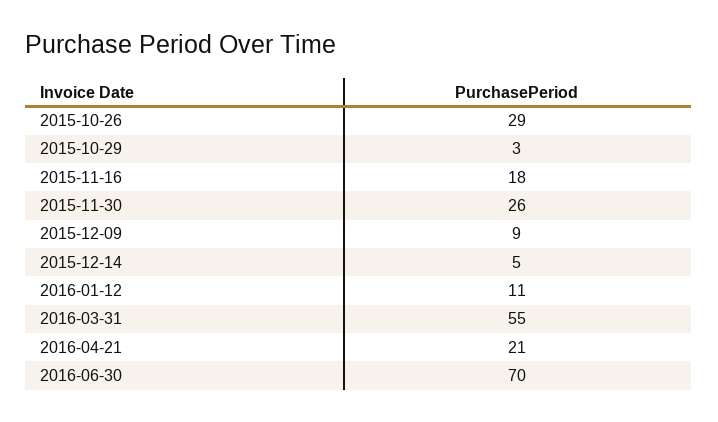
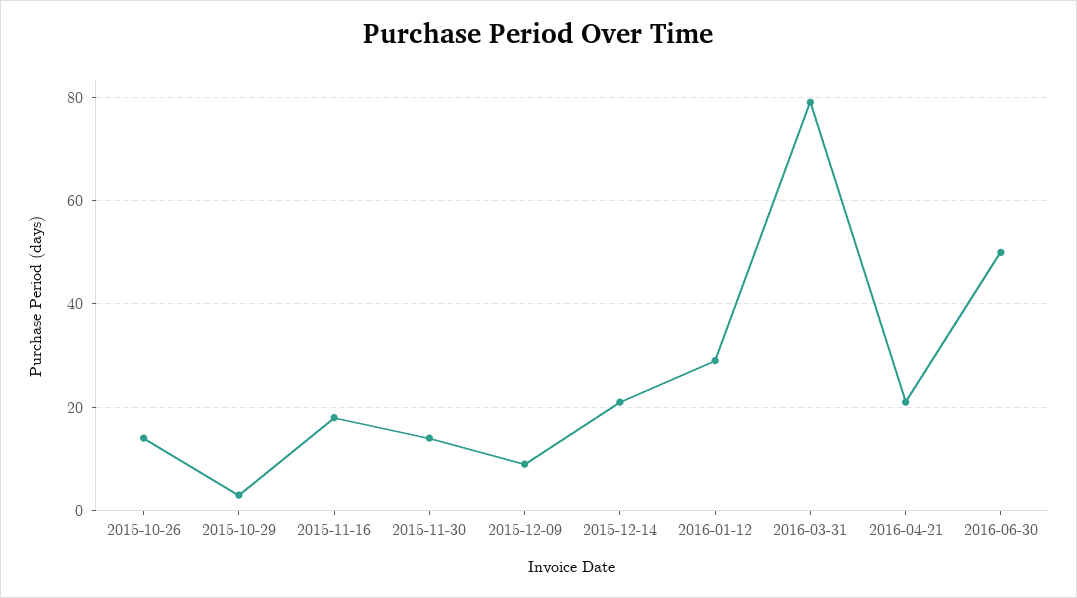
2015-10-26: 29 -> 15
2015-11-30: 26 -> 15
2015-12-14: 5 -> 20
2016-01-12: 11 -> 30
2016-03-31: 55 -> 80
2016-06-30: 70 -> 50

